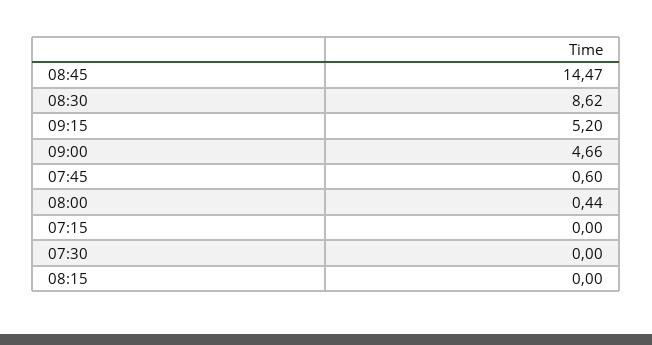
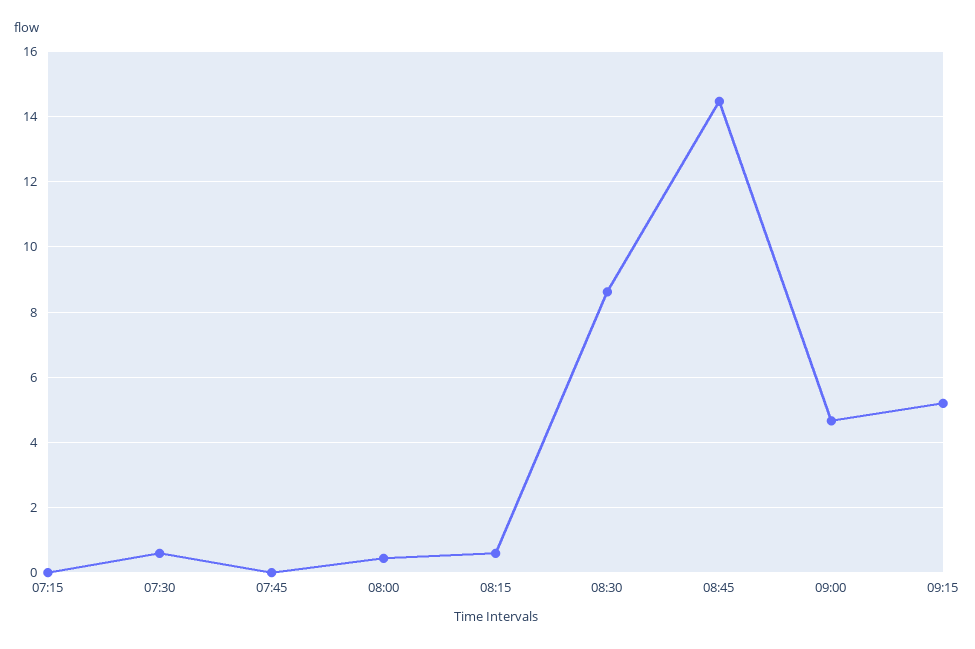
07:45: 0.6 -> 0
07:30: 0 -> 0.6
08:15: 0 -> 0.6

